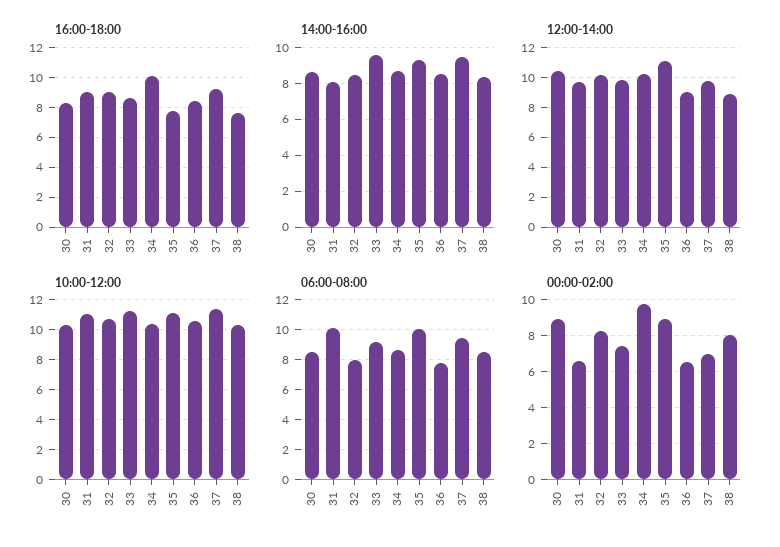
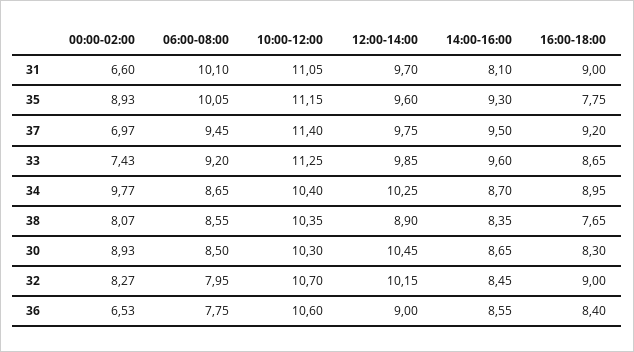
16:00-18:00, 34: 10 -> 8.95
12:00-14:00, 35: 11 -> 9.6

